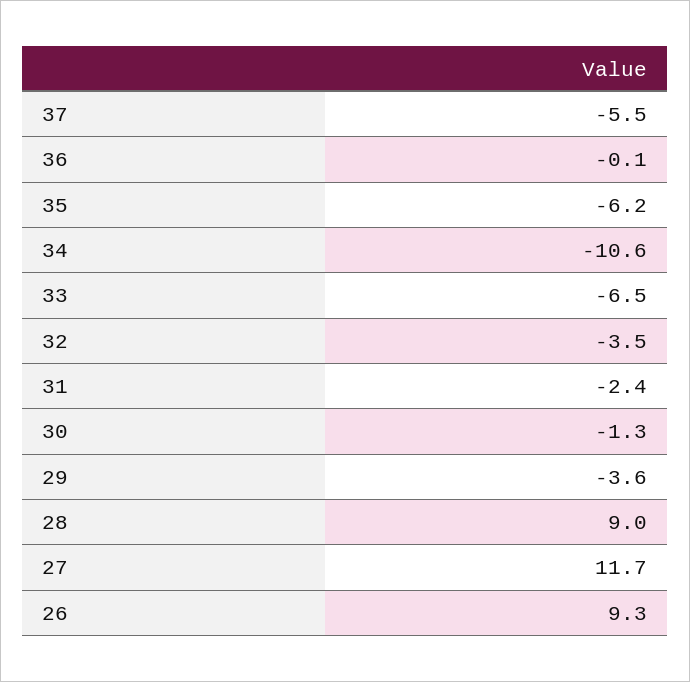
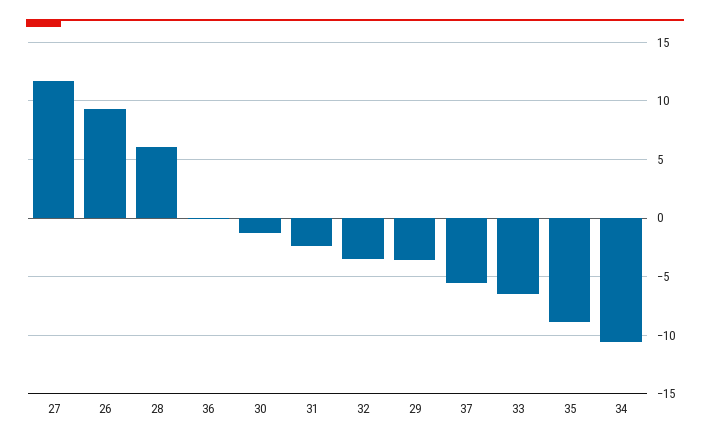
35: -6.2 -> -9
28: 9 -> 6

